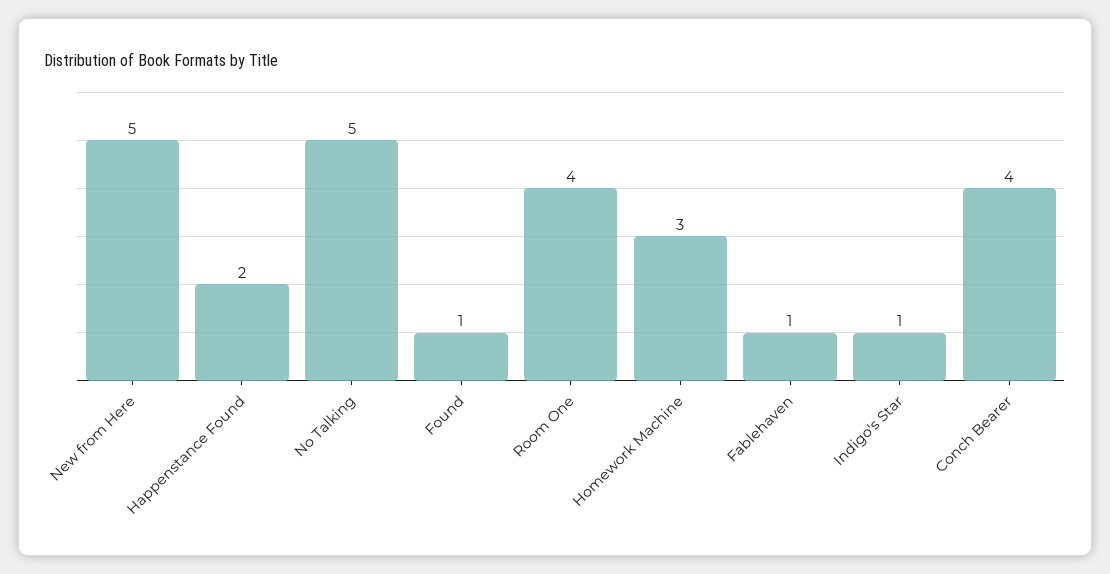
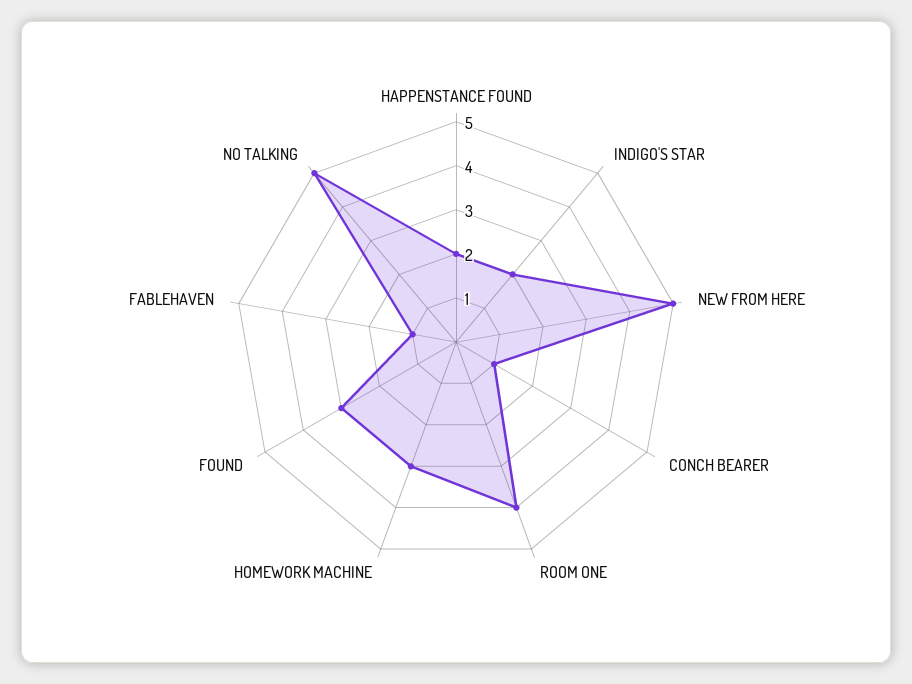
Found: 1 -> 3
Indigo's Star: 1 -> 2
Conch Bearer: 4 -> 1

